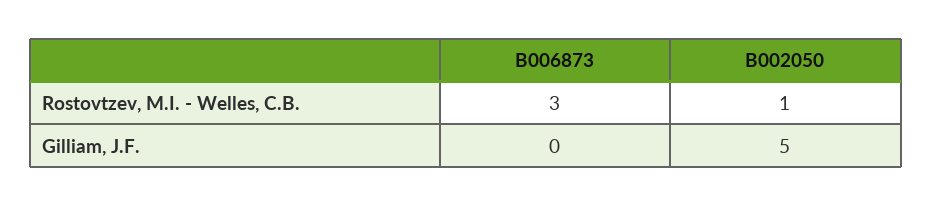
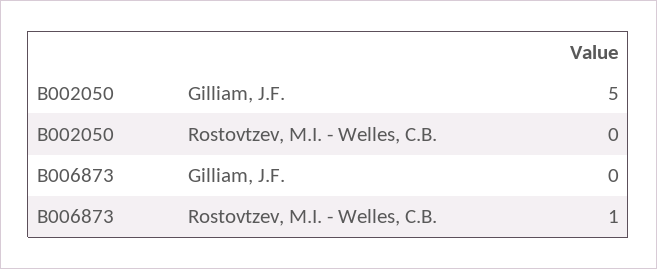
B006873, Rostovtzev, M.I. - Welles, C.B.: 3 -> 1
B002050, Rostovtzev, M.I. - Welles, C.B.: 1 -> 0

